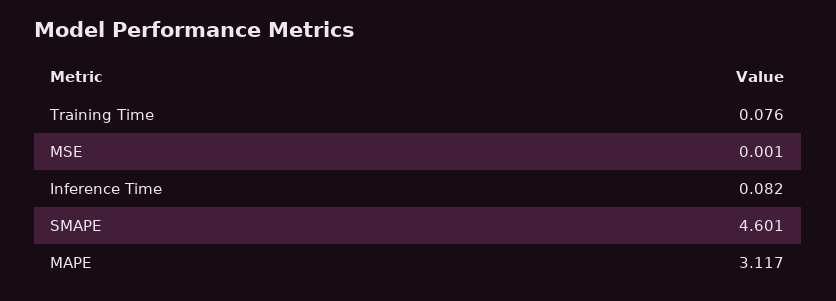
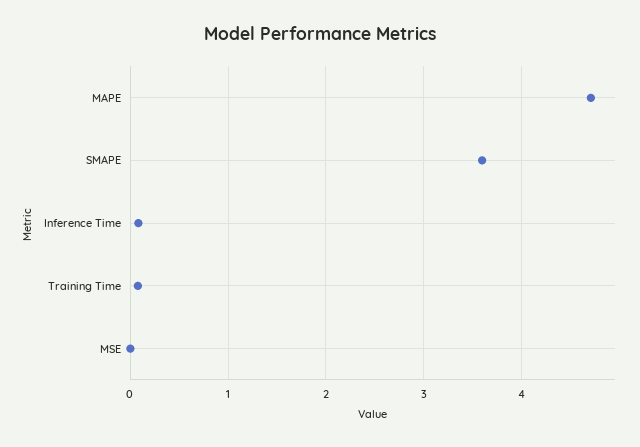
SMAPE: 4.601 -> 3.6
MAPE: 3.117 -> 4.7

